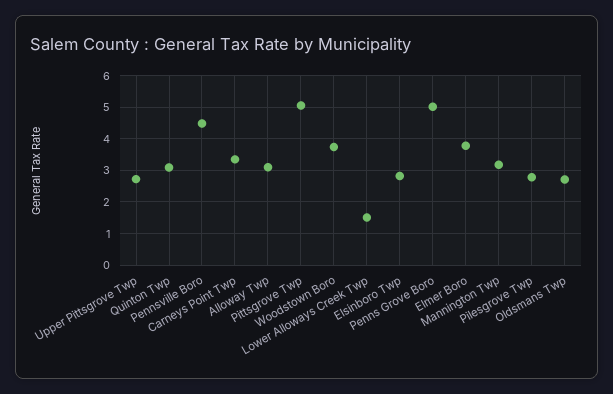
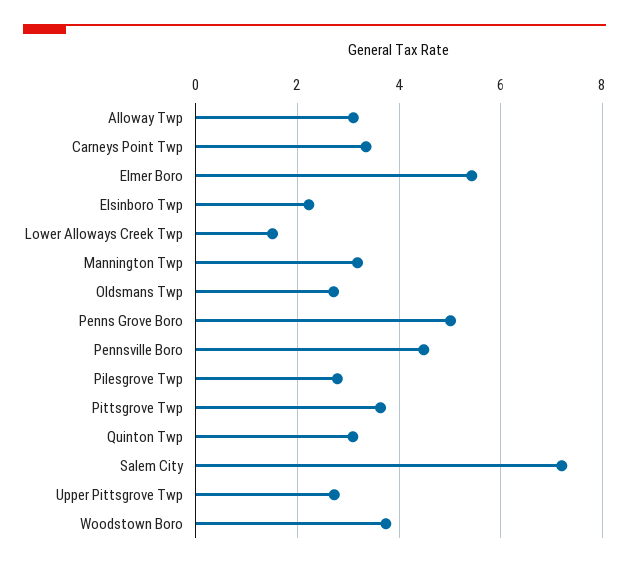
Pittsgrove Twp: 5 -> 3.6
Elsinboro Twp: 2.8 -> 2.2
Elmer Boro: 3.8 -> 5.4
Salem City: none -> 7.2

